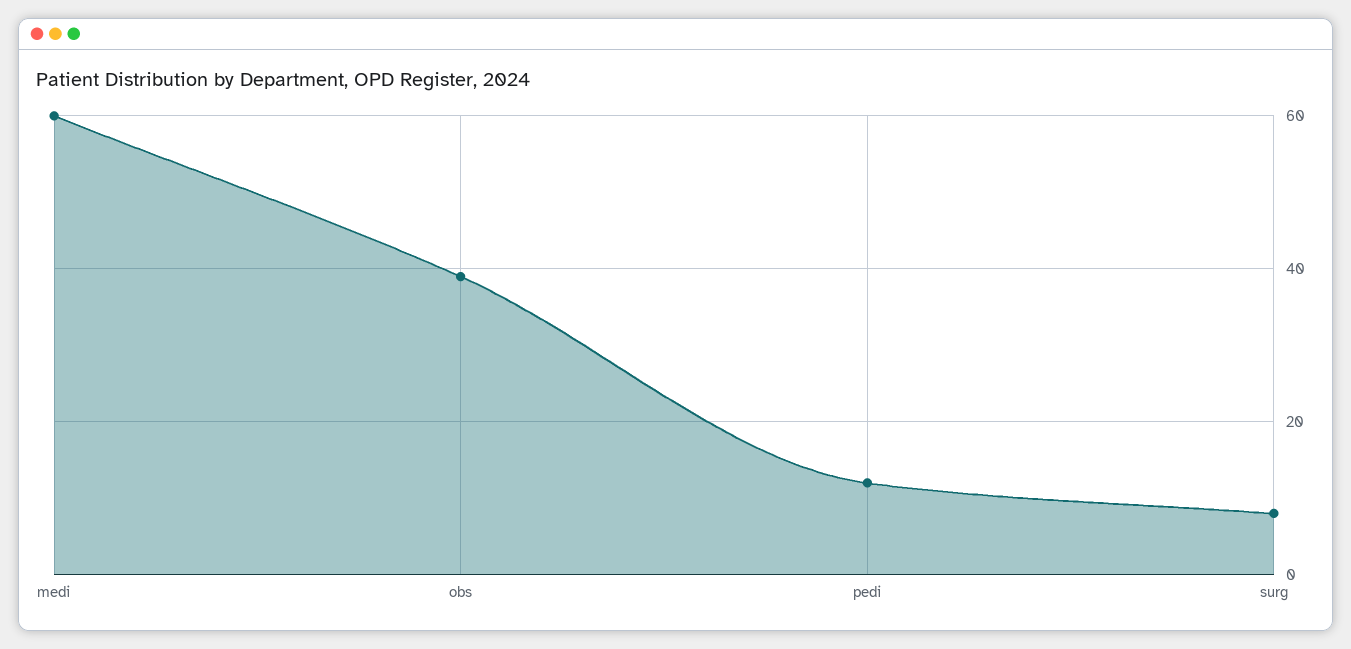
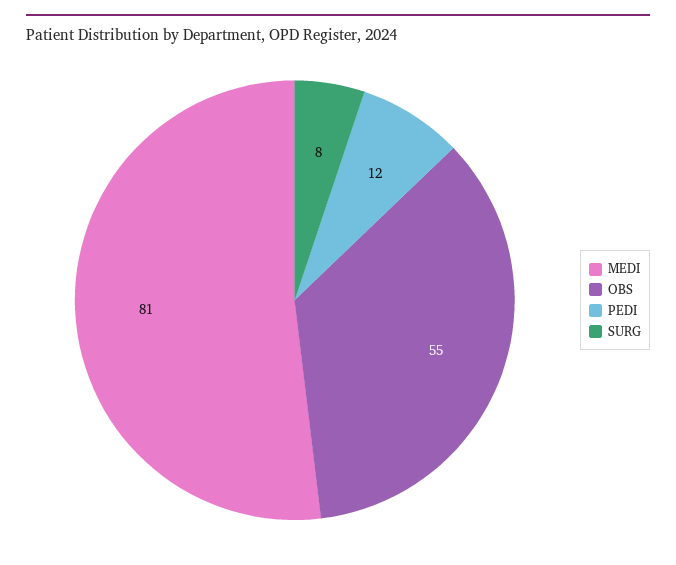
medi: 60 -> 81
obs: 40 -> 55

